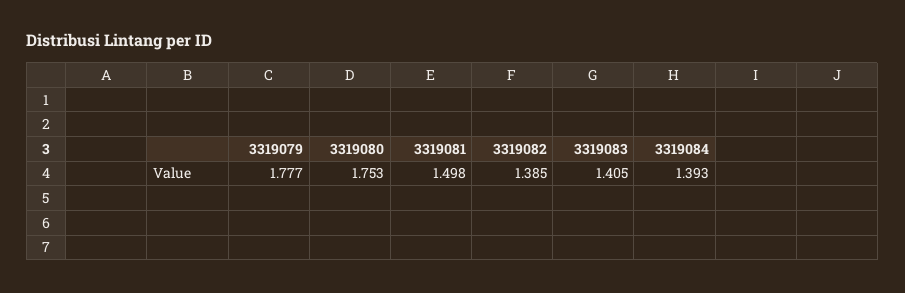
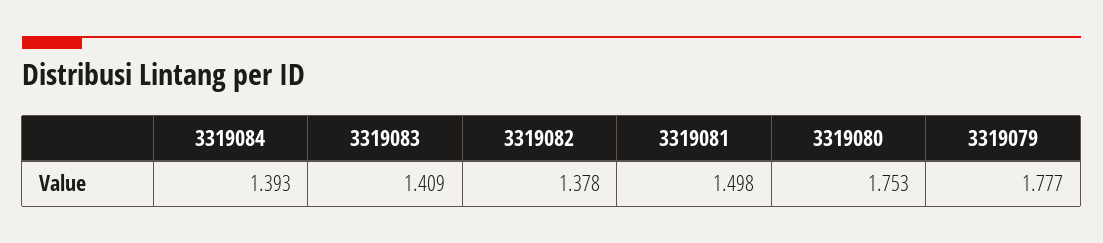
3319082: 1.385 -> 1.378
3319083: 1.405 -> 1.409

